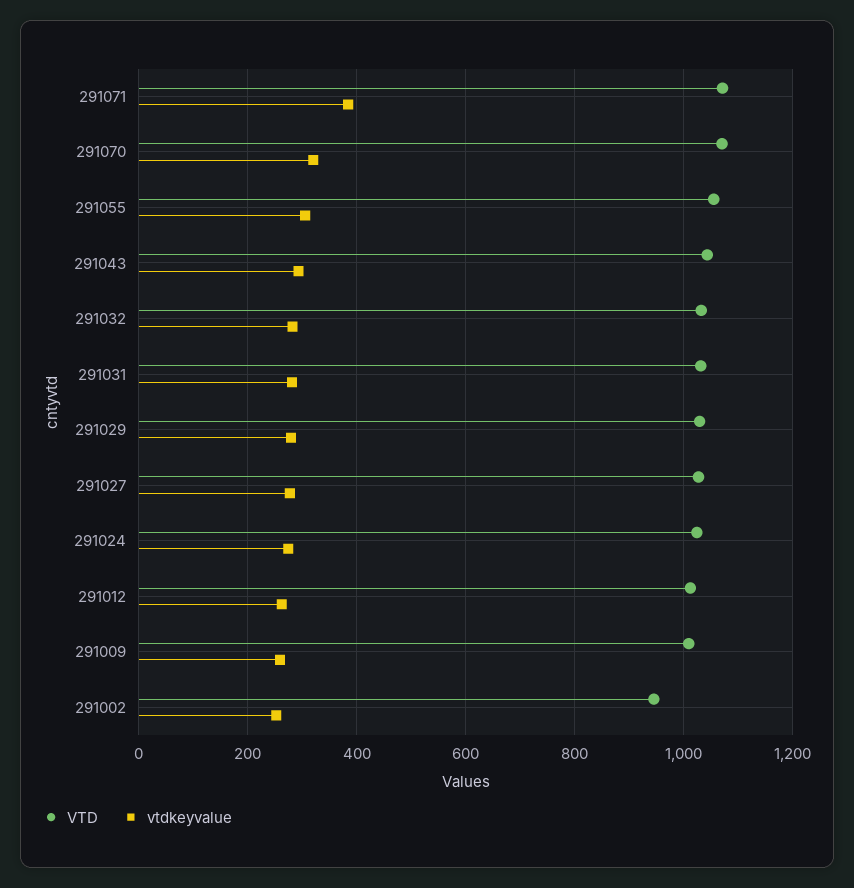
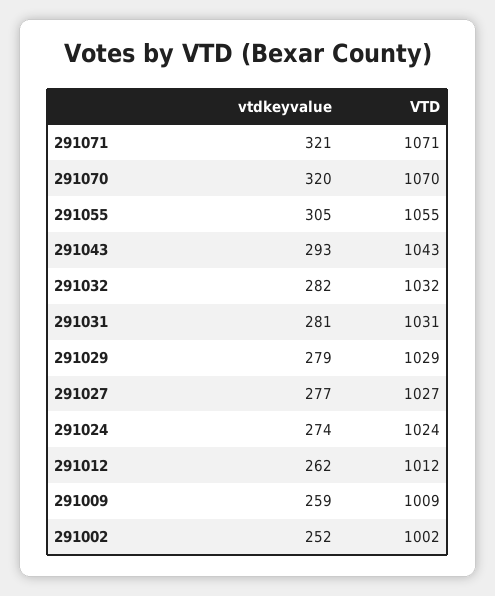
vtdkeyvalue, 291071: 380 -> 321
VTD, 291002: 940 -> 1002

